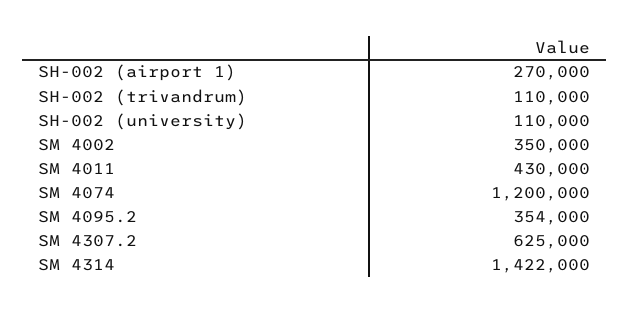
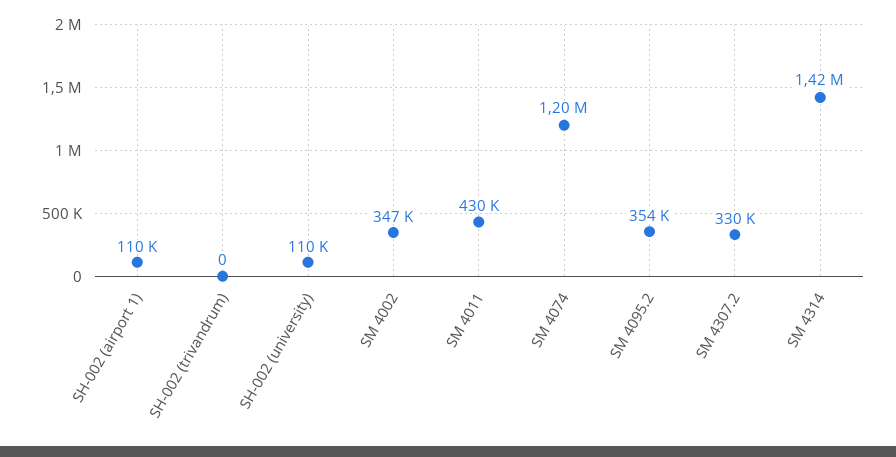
SH-002 (airport 1): 270000 -> 110000
SH-002 (trivandrum): 110000 -> 0
SM 4002: 350000 -> 347000
SM 4307.2: 625000 -> 330000

